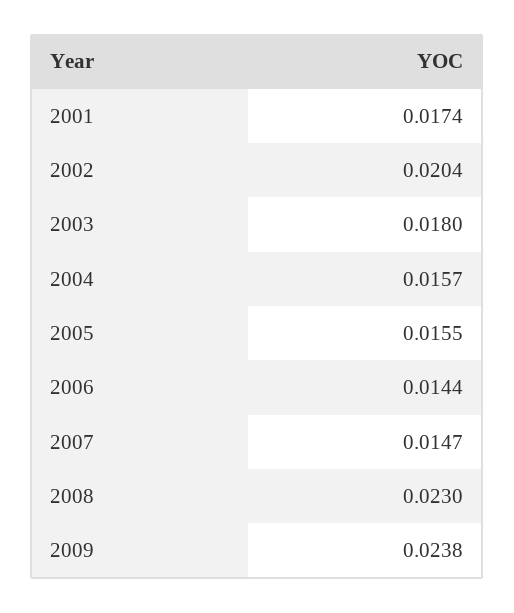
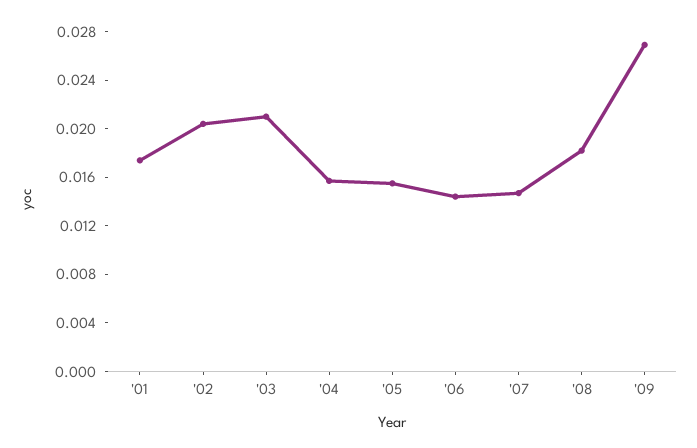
2003: 0.018 -> 0.021
2008: 0.023 -> 0.018
2009: 0.0238 -> 0.027

